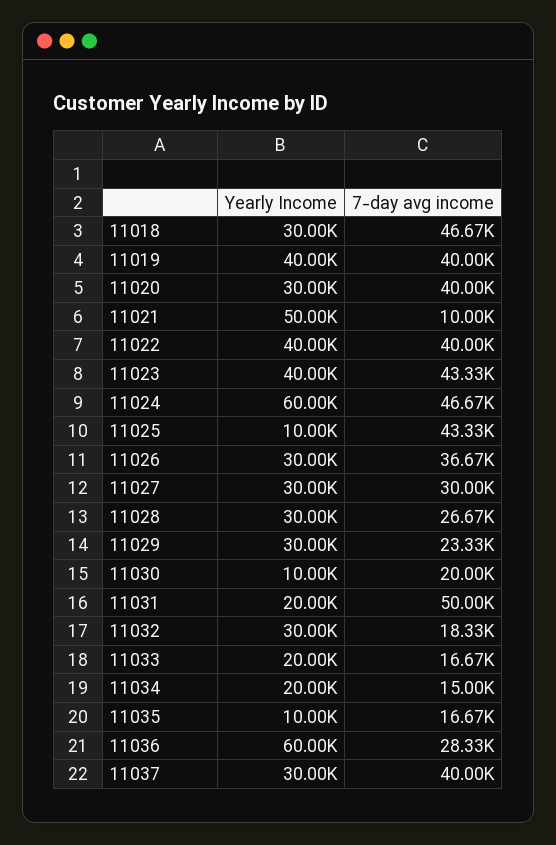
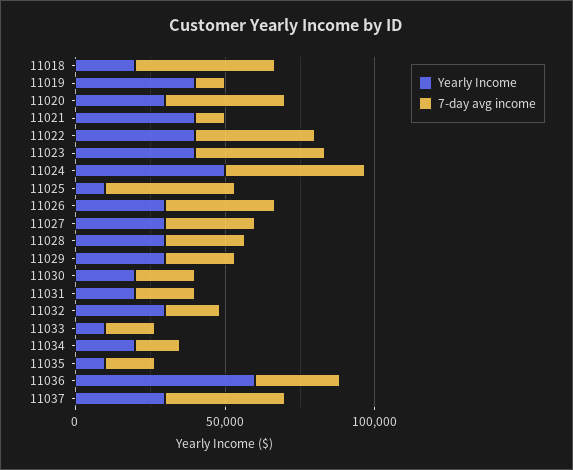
Yearly Income, 11018: 30000 -> 20000
7-day avg income, 11019: 40000 -> 10000
Yearly Income, 11021: 50000 -> 40000
Yearly Income, 11024: 60000 -> 50000
Yearly Income, 11030: 10000 -> 20000
7-day avg income, 11031: 50000 -> 20000
Yearly Income, 11033: 20000 -> 10000

